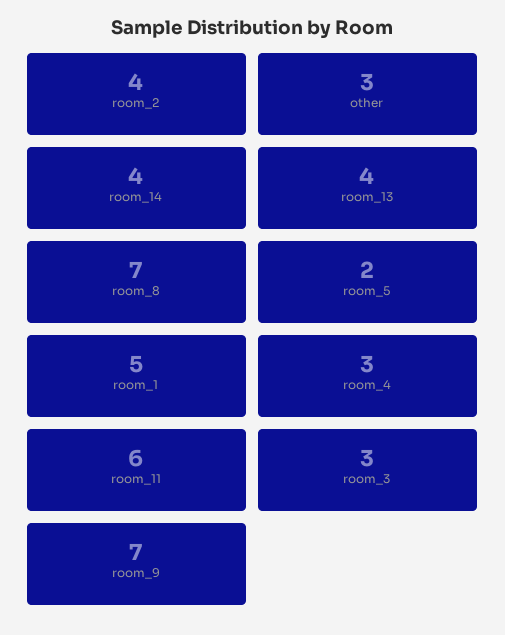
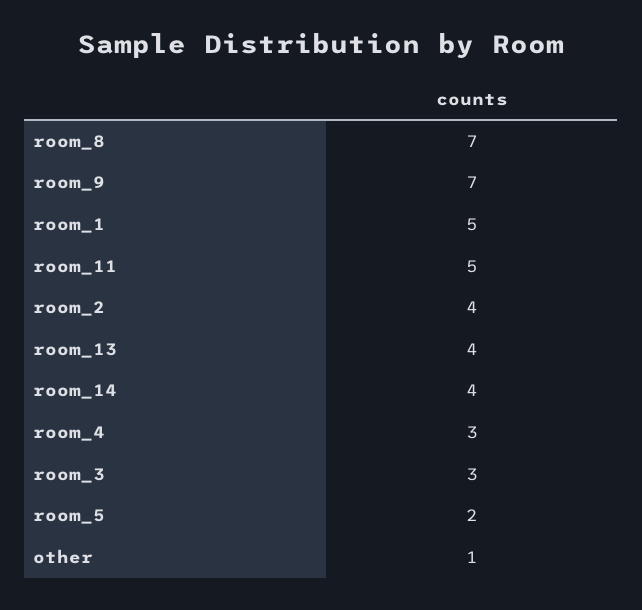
other: 3 -> 1
room_11: 6 -> 5

